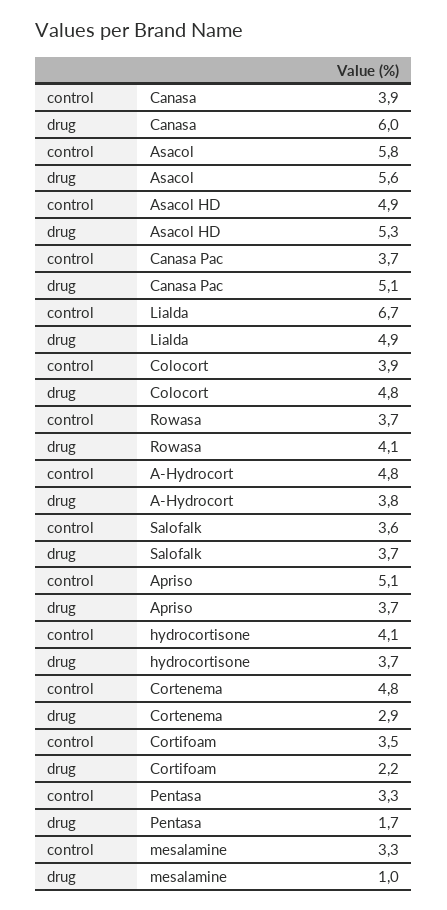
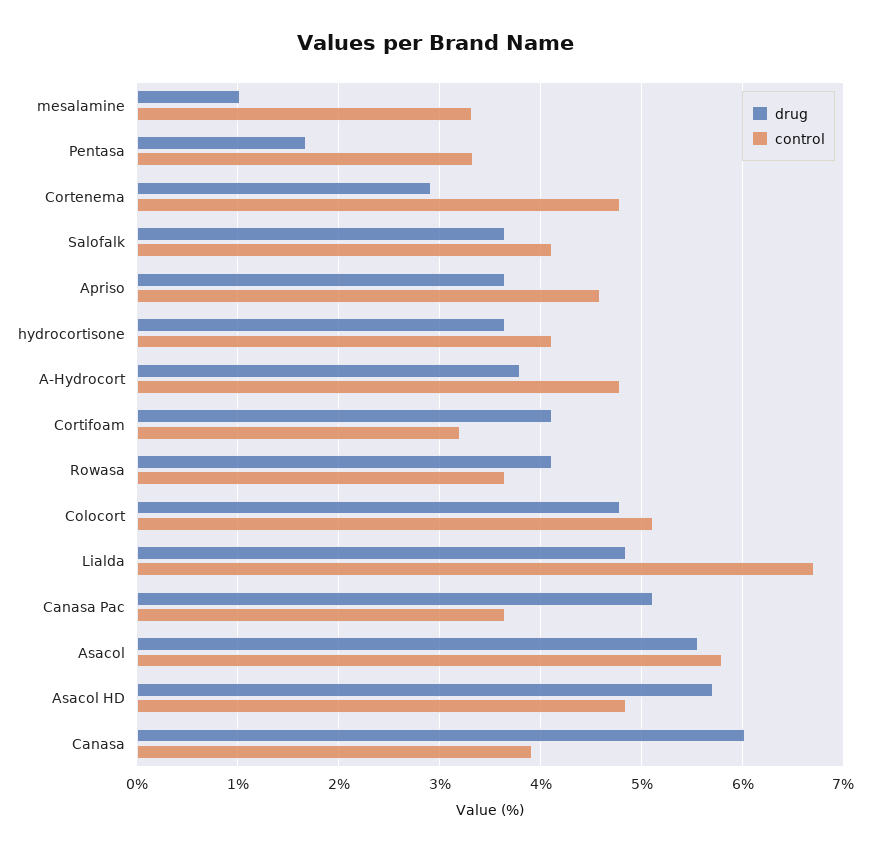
drug, Asacol HD: 5.3 -> 5.7
control, Colocort: 3.9 -> 5.1
control, Salofalk: 3.6 -> 4.1
control, Apriso: 5.1 -> 4.6
control, Cortifoam: 3.5 -> 3.2
drug, Cortifoam: 2.2 -> 4.1

